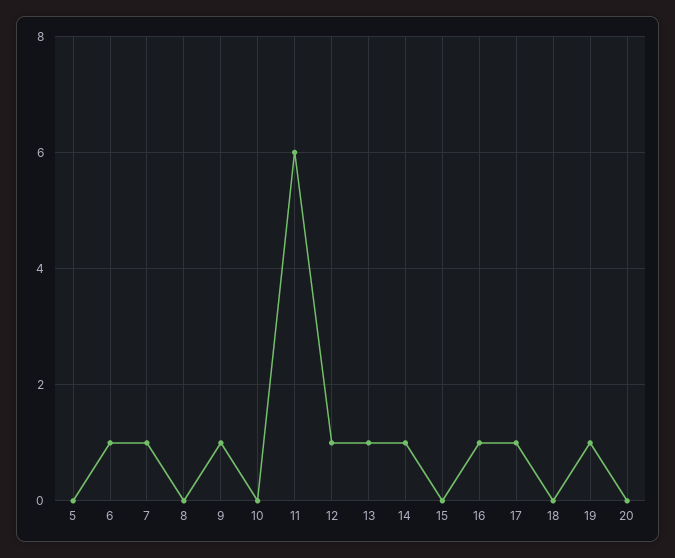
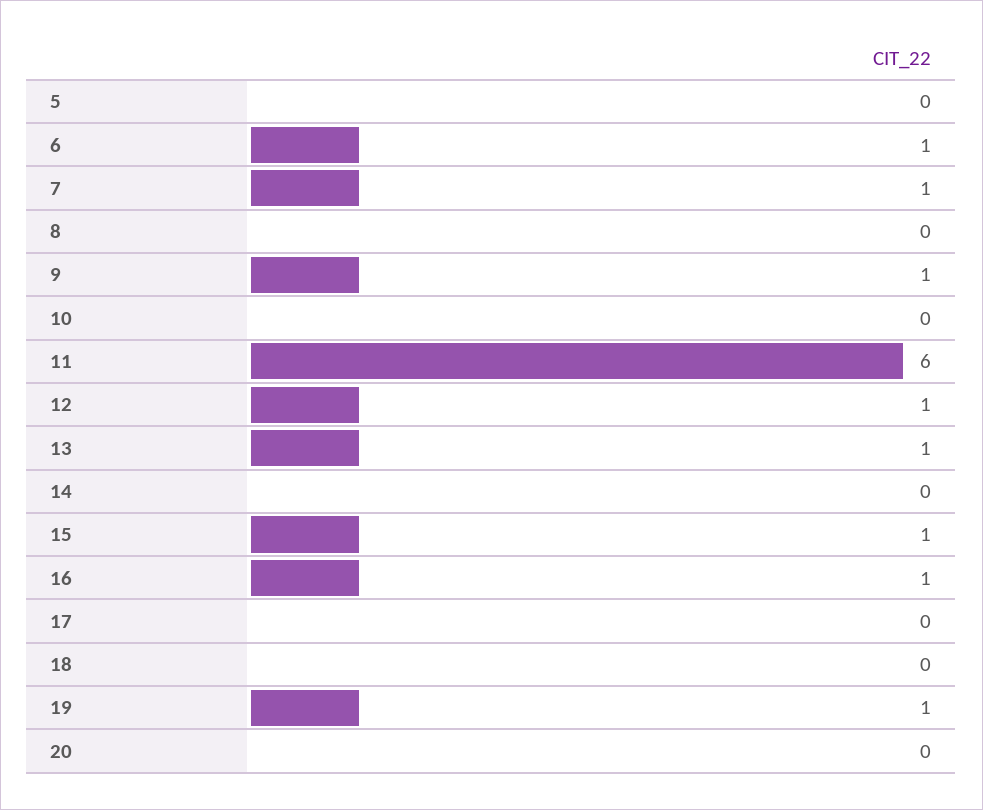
14: 1 -> 0
15: 0 -> 1
17: 1 -> 0

